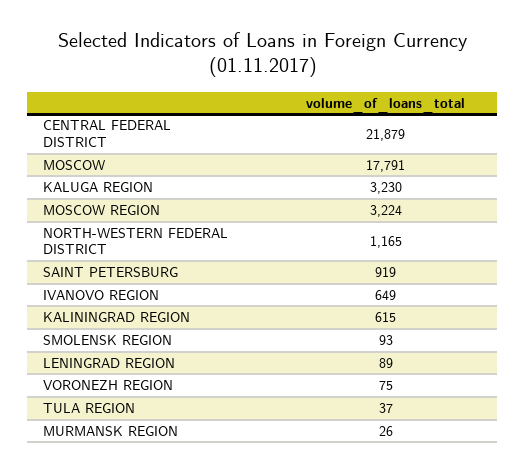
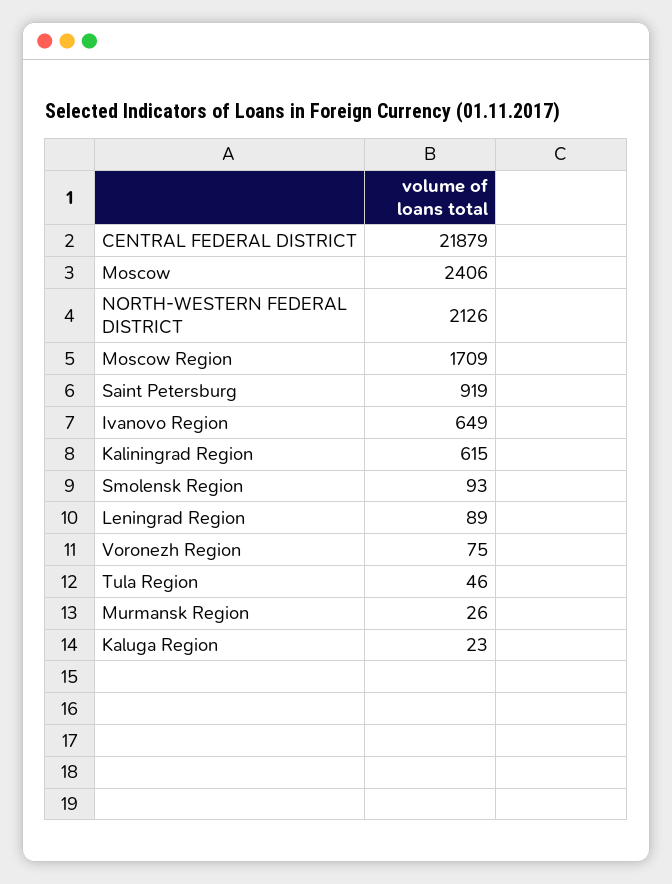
MOSCOW: 17791 -> 2406
KALUGA REGION: 3230 -> 23
MOSCOW REGION: 3224 -> 1709
NORTH-WESTERN FEDERAL DISTRICT: 1165 -> 2126
TULA REGION: 37 -> 46

